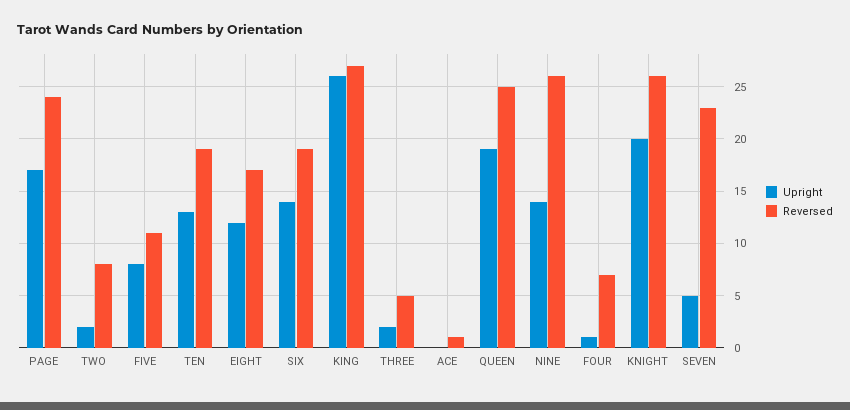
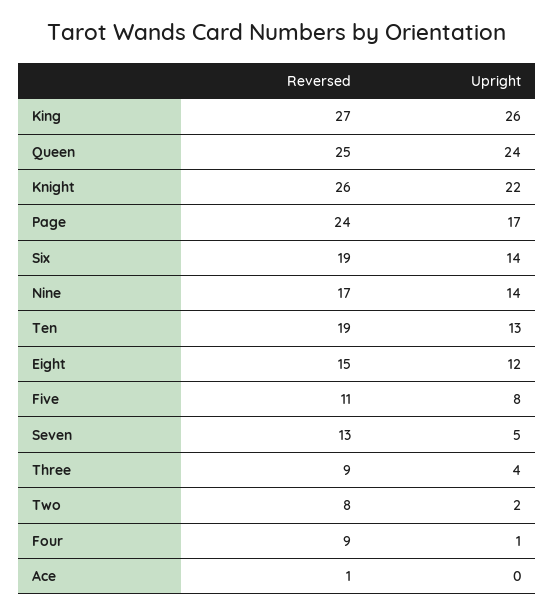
Reversed, EIGHT: 17 -> 15
Upright, THREE: 2 -> 4
Reversed, THREE: 5 -> 9
Upright, QUEEN: 19 -> 24
Reversed, NINE: 26 -> 17
Reversed, FOUR: 7 -> 9
Upright, KNIGHT: 20 -> 22
Reversed, SEVEN: 23 -> 13

